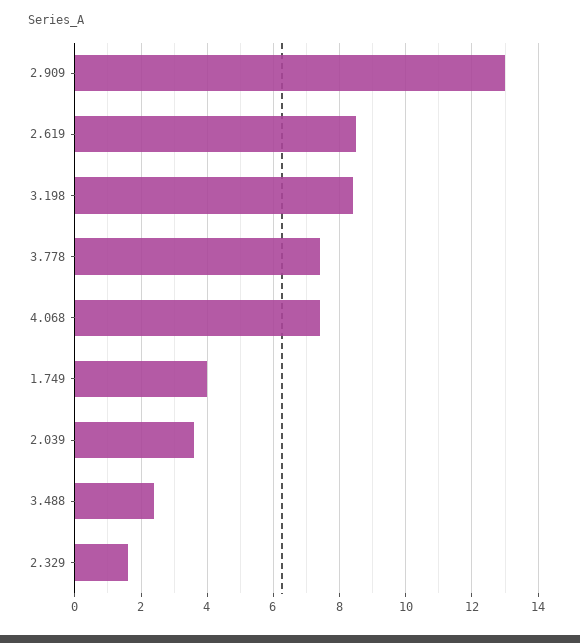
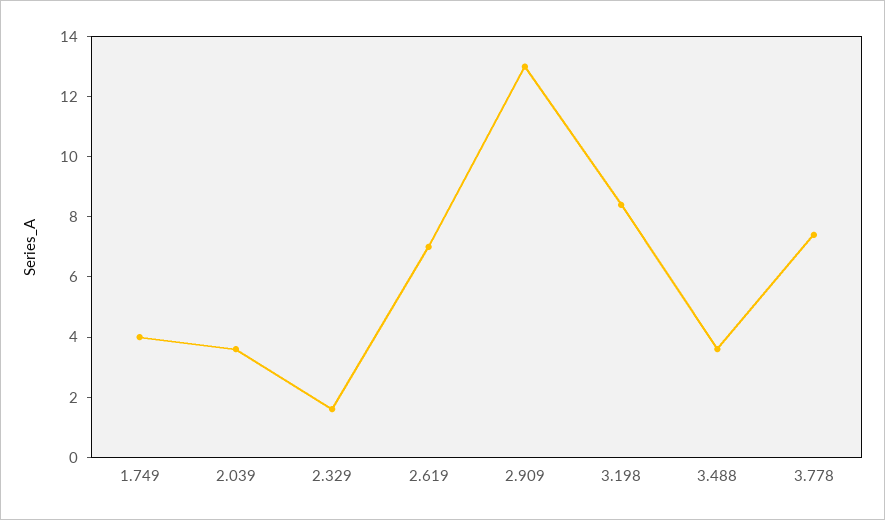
2.619: 8.5 -> 7
4.068: 7.5 -> none
3.488: 2.5 -> 3.5

